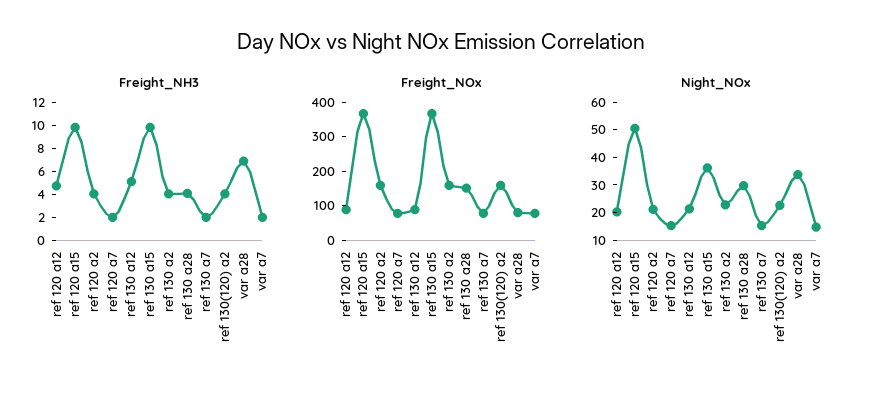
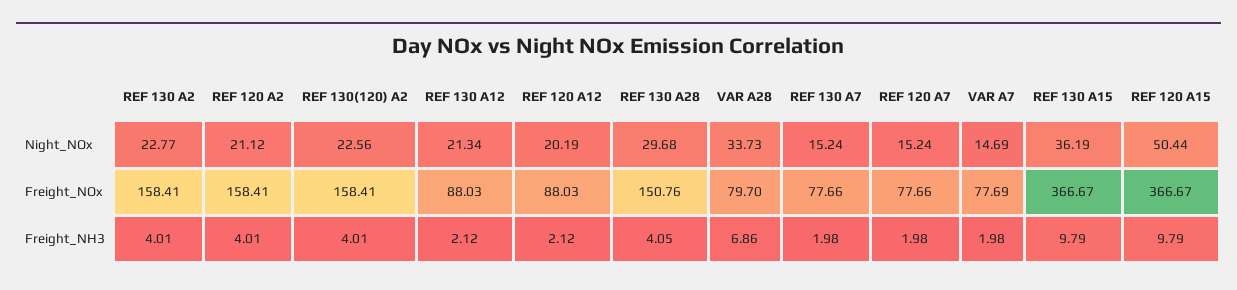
Freight_NH3, ref 120 a12: 5 -> 2.12
Freight_NH3, ref 130 a12: 5 -> 2.12

